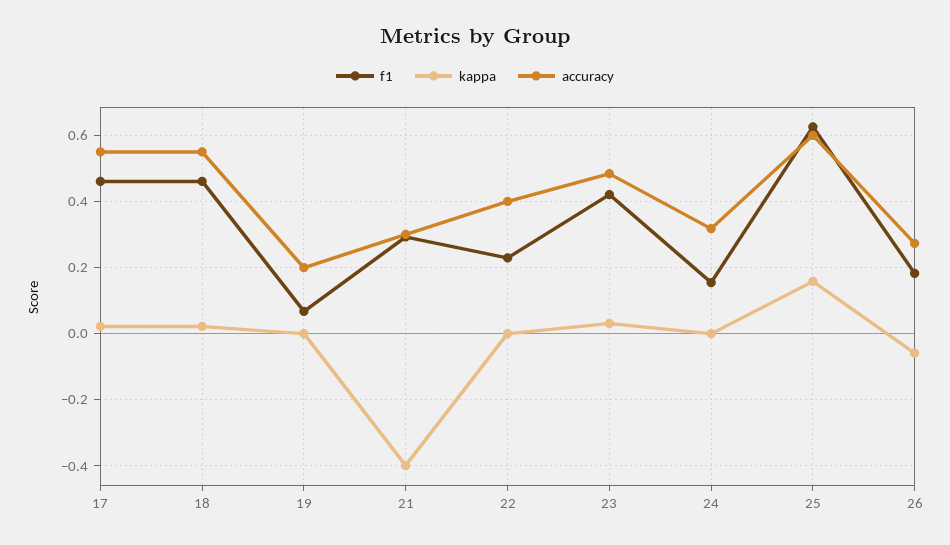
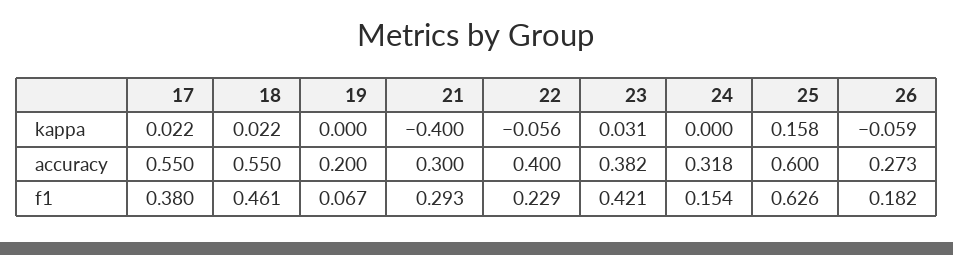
f1, 17: 0.46 -> 0.38
kappa, 22: 0 -> -0.056
accuracy, 23: 0.48 -> 0.382

